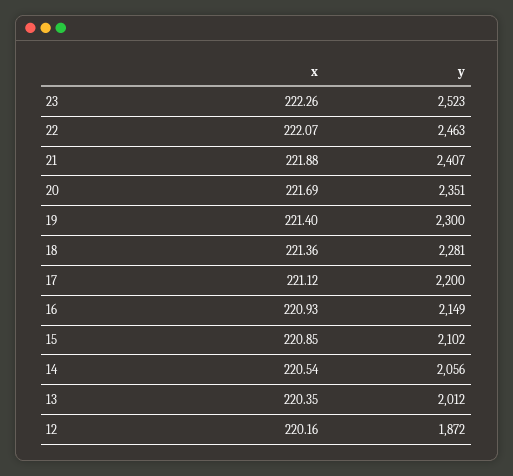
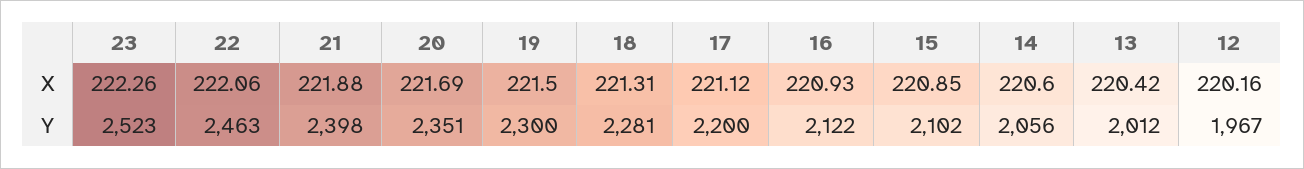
x, 22: 222.07 -> 222.06
y, 21: 2407 -> 2398
x, 19: 221.4 -> 221.5
x, 18: 221.36 -> 221.31
y, 16: 2149 -> 2122
x, 14: 220.54 -> 220.6
x, 13: 220.35 -> 220.42
y, 12: 1872 -> 1967

